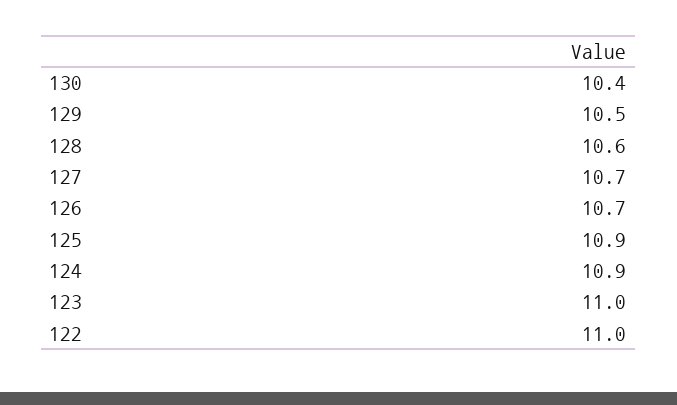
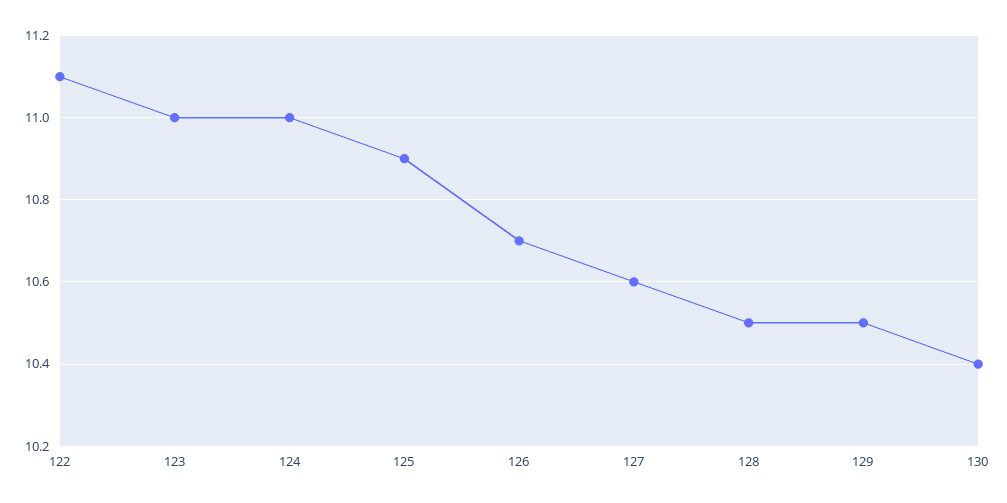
128: 10.6 -> 10.5
127: 10.7 -> 10.6
124: 10.9 -> 11
122: 11 -> 11.1

